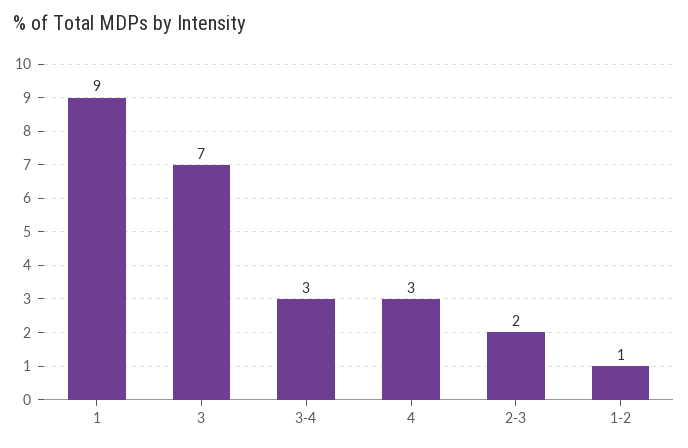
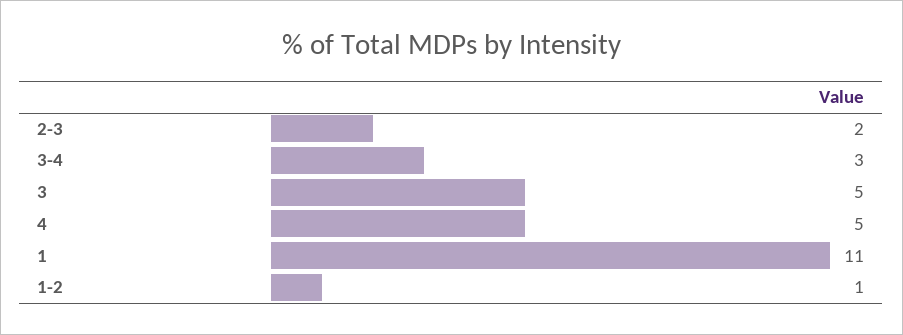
1: 9 -> 11
3: 7 -> 5
4: 3 -> 5

